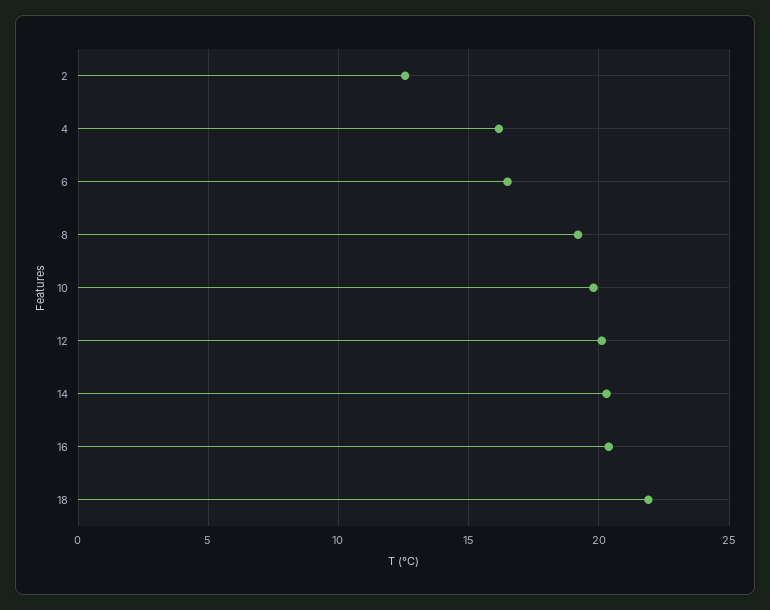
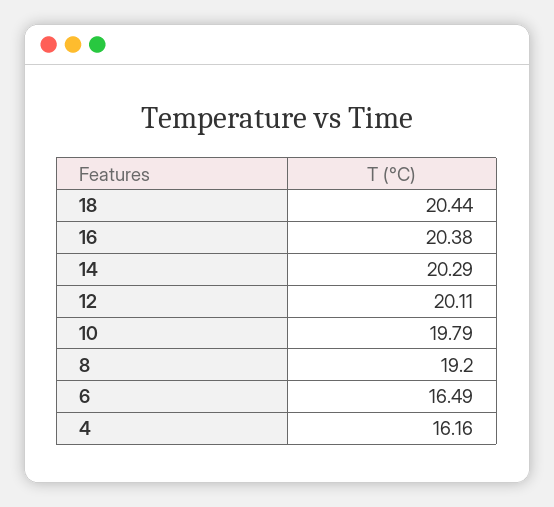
2: 12.5 -> none
18: 22 -> 20.44

